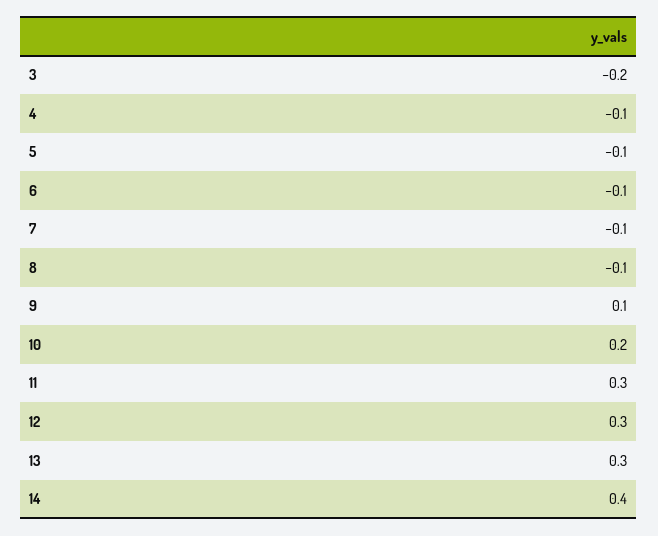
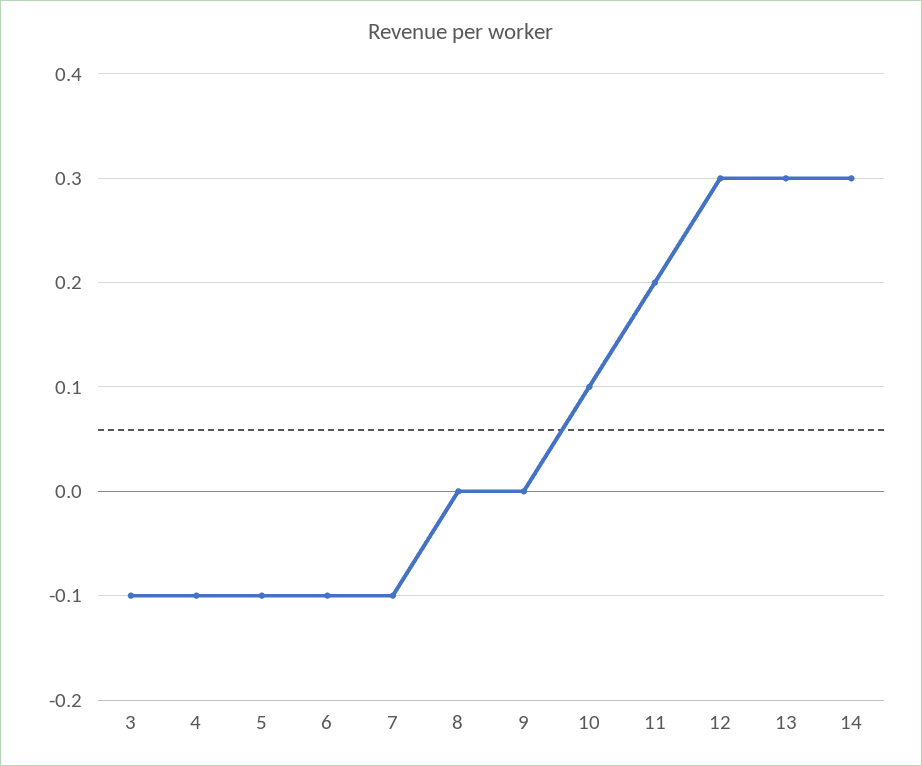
3: -0.2 -> -0.1
8: -0.1 -> 0
9: 0.1 -> 0
10: 0.2 -> 0.1
11: 0.3 -> 0.2
14: 0.4 -> 0.3

